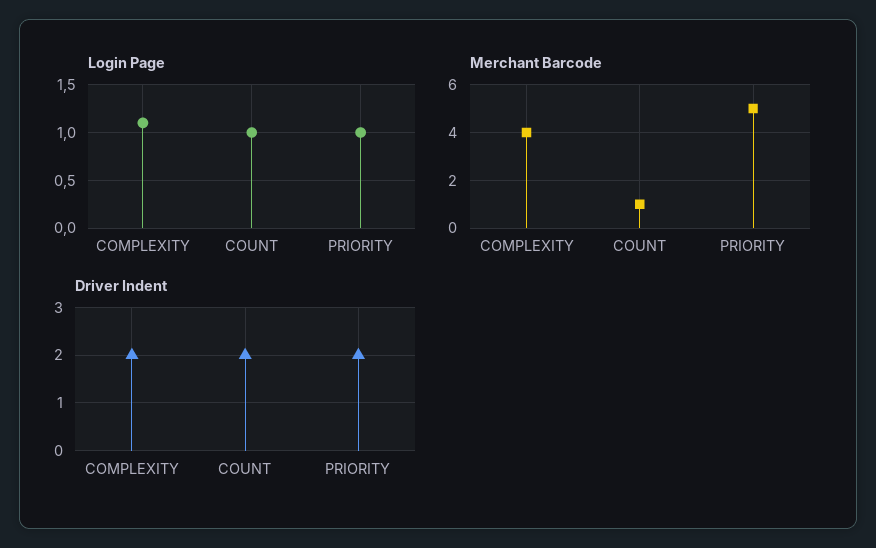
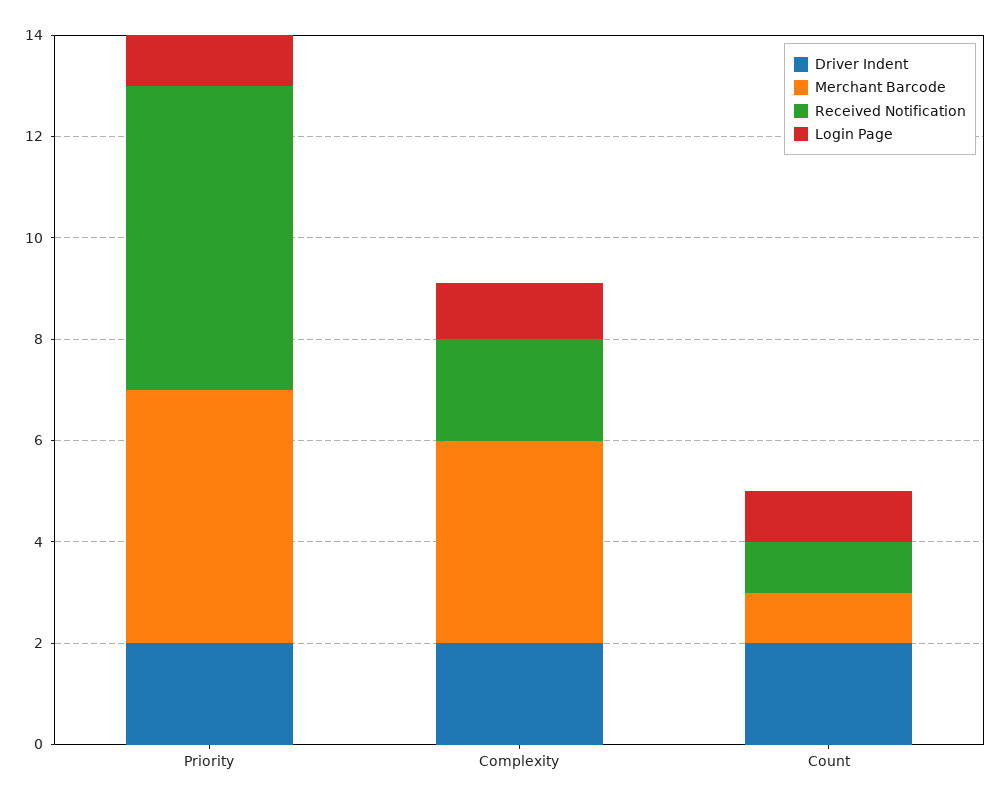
Received Notification, PRIORITY: none -> 6
Received Notification, COMPLEXITY: none -> 2
Received Notification, COUNT: none -> 1

